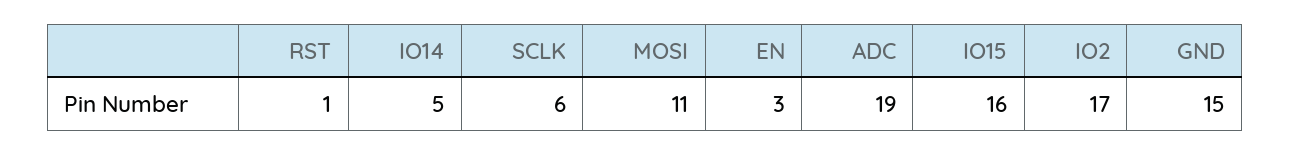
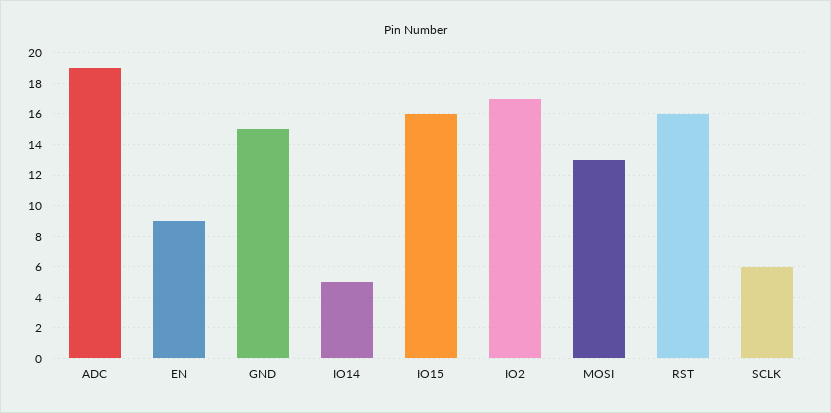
RST: 1 -> 16
MOSI: 11 -> 13
EN: 3 -> 9

